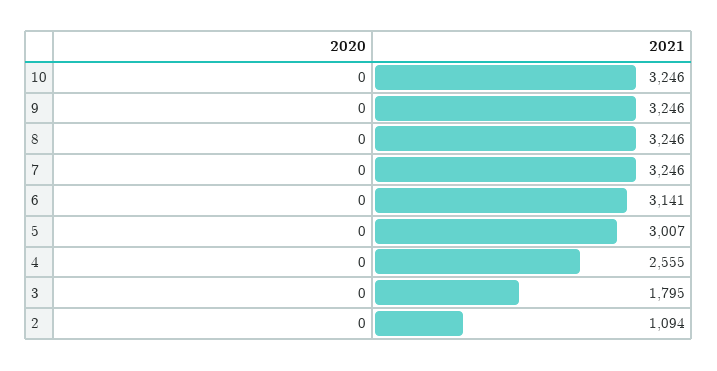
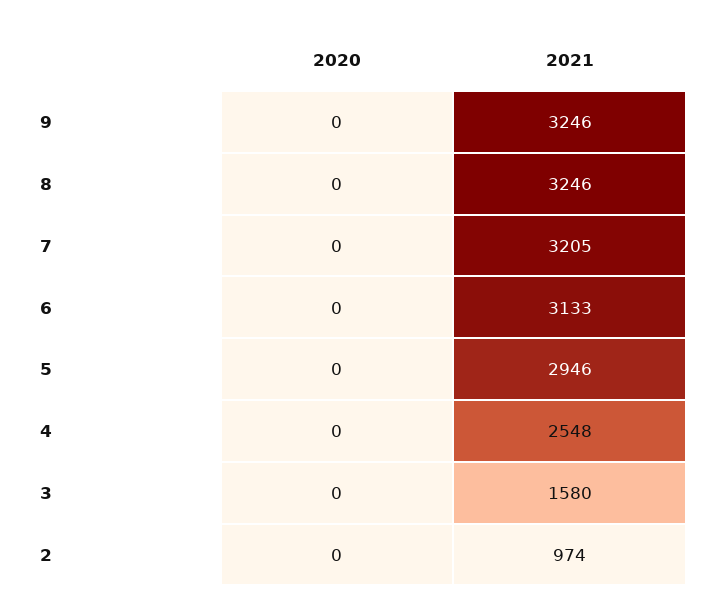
2020, 10: 0 -> none
2021, 10: 3246 -> none
2021, 7: 3246 -> 3205
2021, 6: 3141 -> 3133
2021, 5: 3007 -> 2946
2021, 4: 2555 -> 2548
2021, 3: 1795 -> 1580
2021, 2: 1094 -> 974

